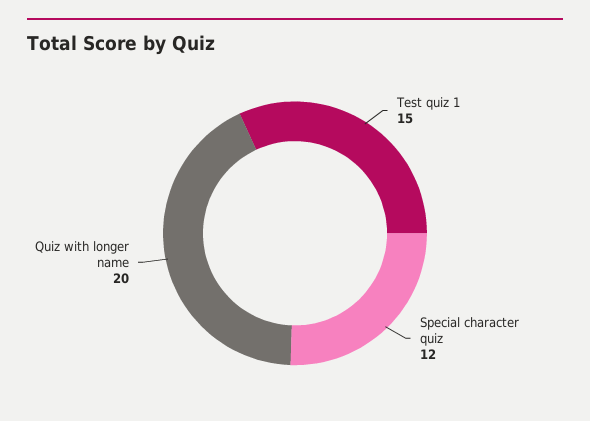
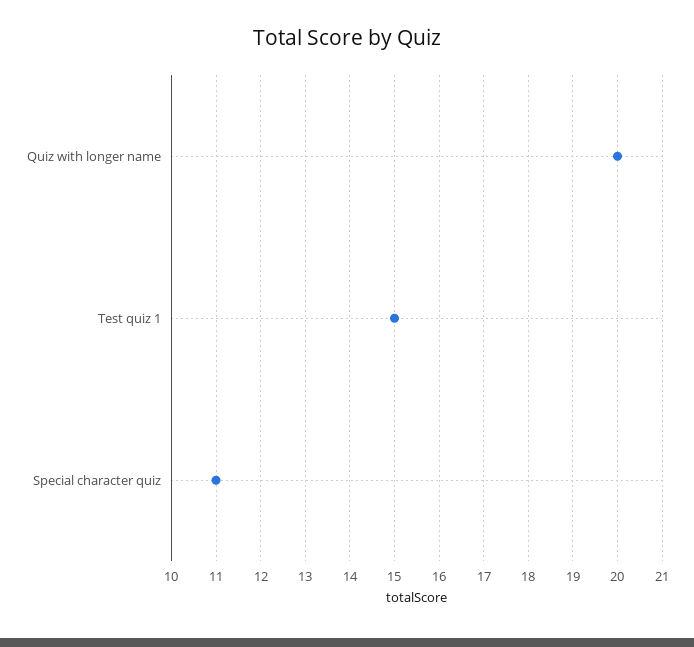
Special character quiz: 12 -> 11

